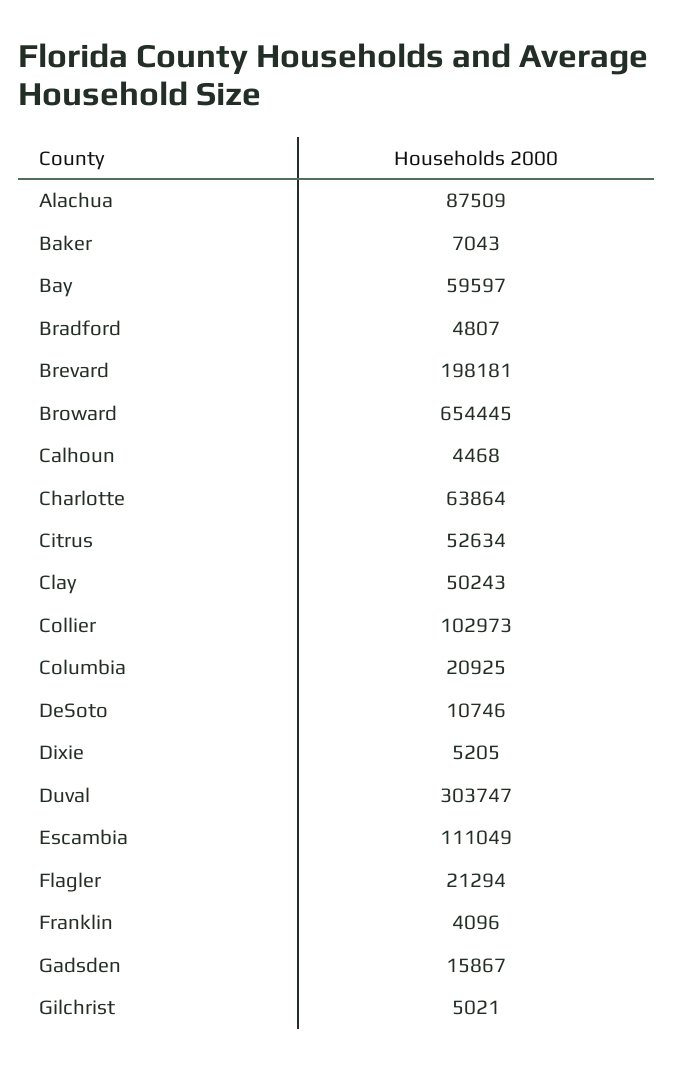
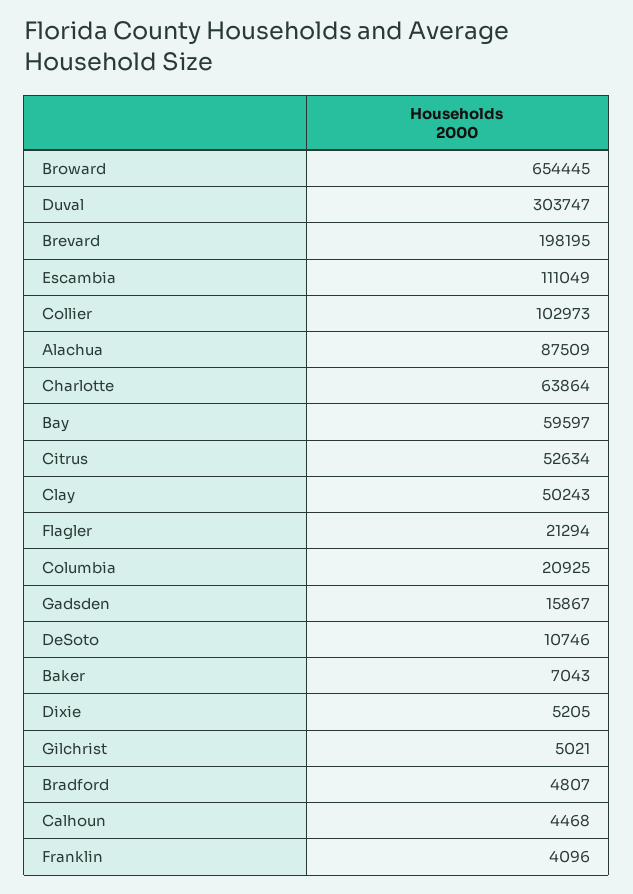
Brevard: 198181 -> 198195

